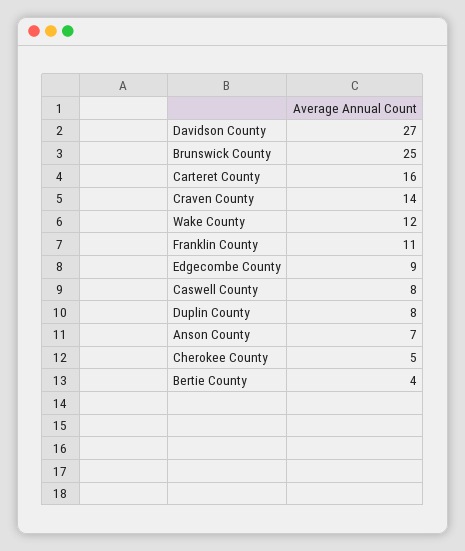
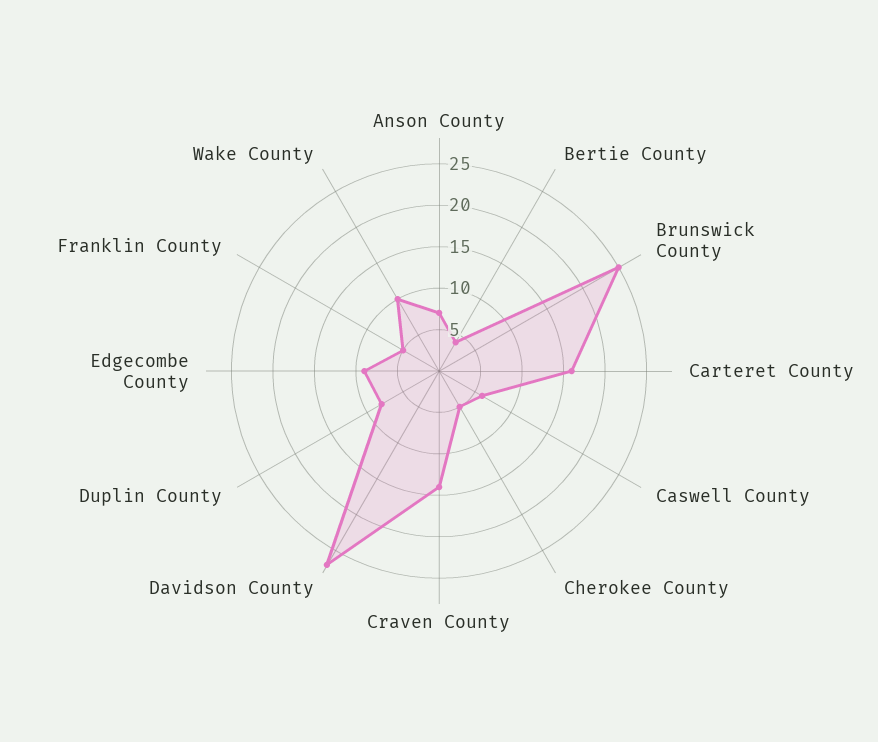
Wake County: 12 -> 10
Franklin County: 11 -> 5
Caswell County: 8 -> 6

